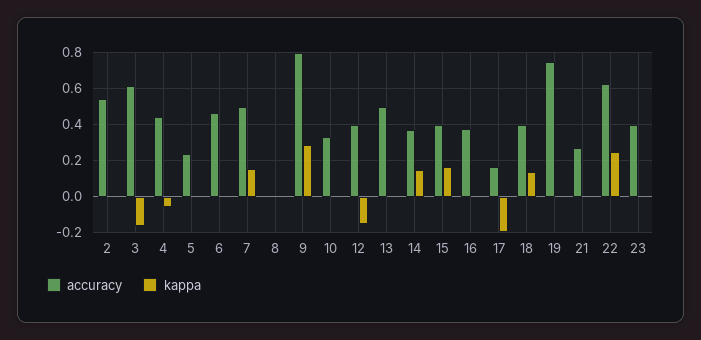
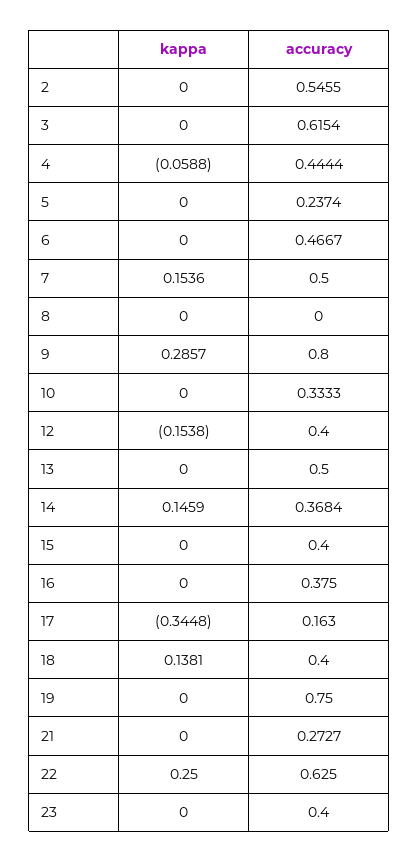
kappa, 3: -0.15 -> 0
kappa, 15: 0.15 -> 0
kappa, 17: -0.2 -> -0.3448

